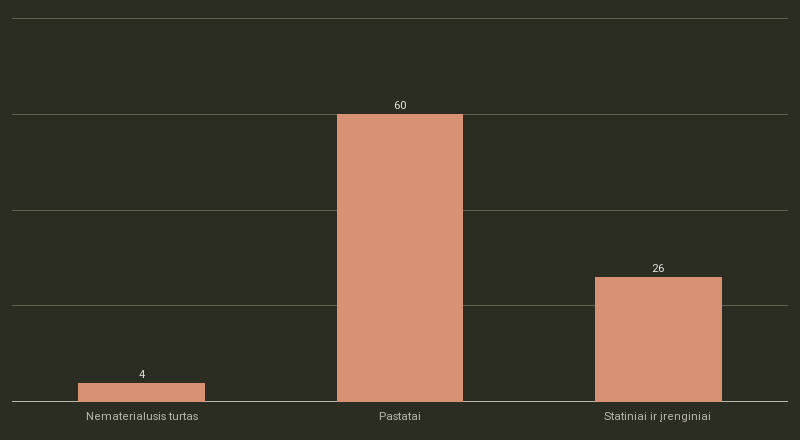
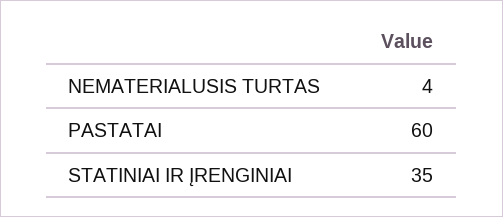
Statiniai ir įrenginiai: 26 -> 35

